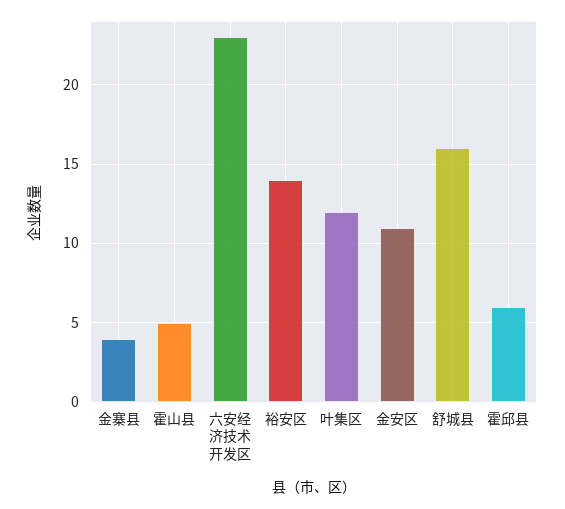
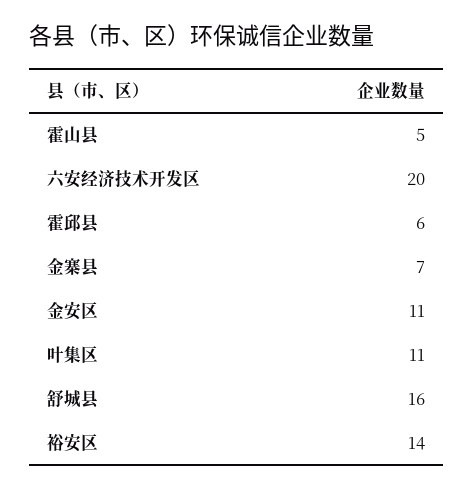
金寨县: 4 -> 7
六安经济技术开发区: 23 -> 20
叶集区: 12 -> 11

